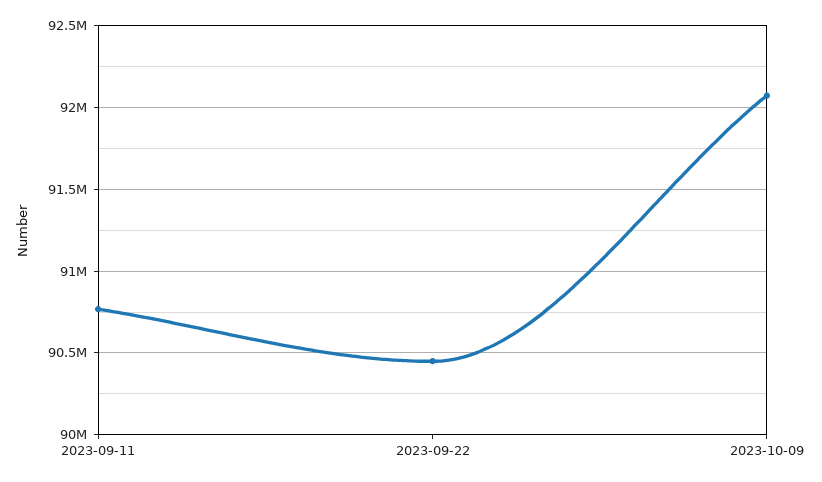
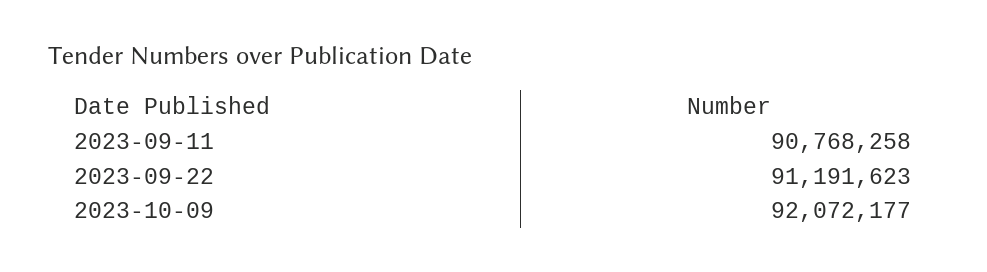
2023-09-22: 90450000 -> 91191623

